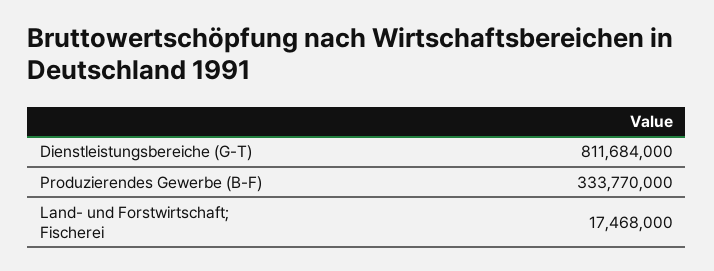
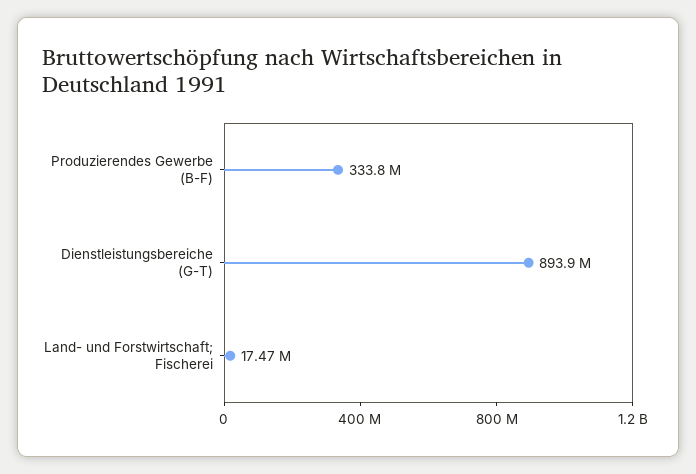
Dienstleistungsbereiche (G-T): 811684000 -> 893900000

